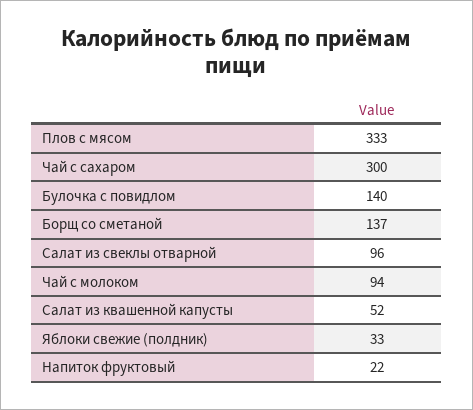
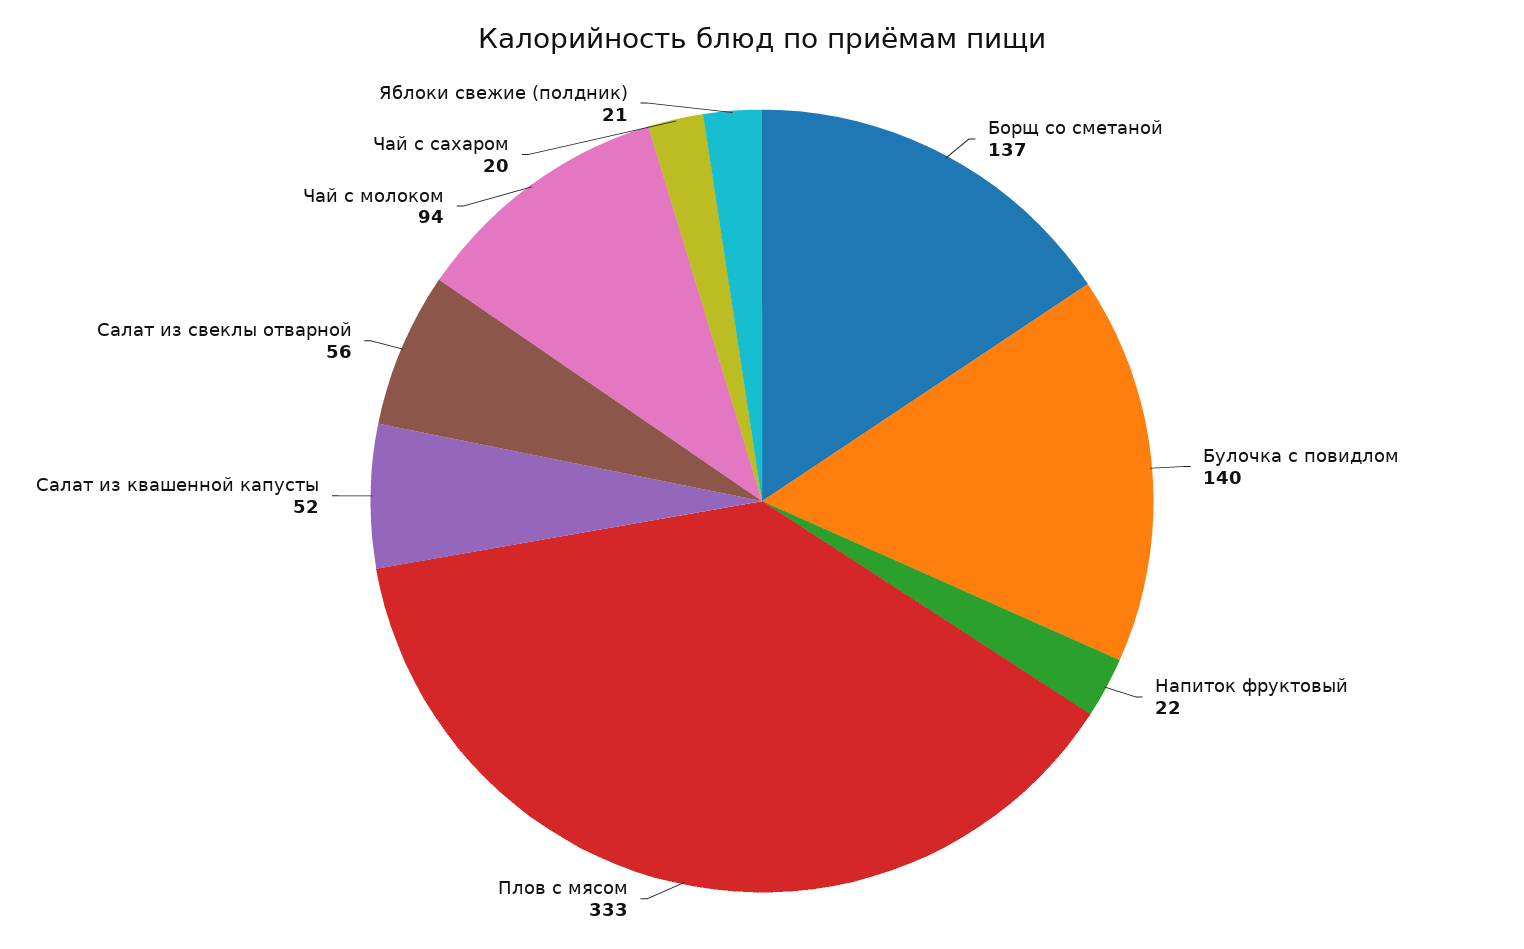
Чай с сахаром: 300 -> 20
Салат из свеклы отварной: 96 -> 56
Яблоки свежие (полдник): 33 -> 21

